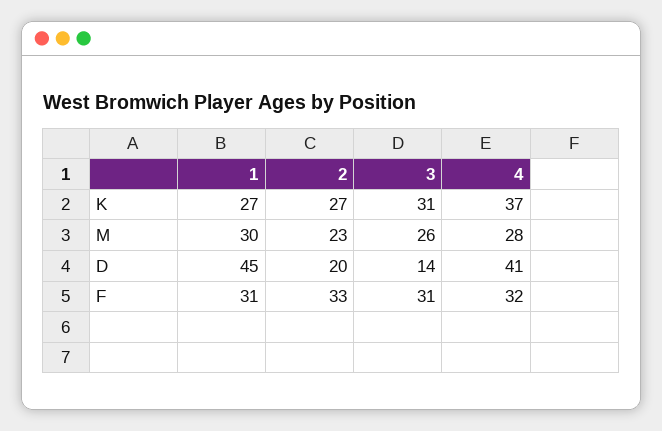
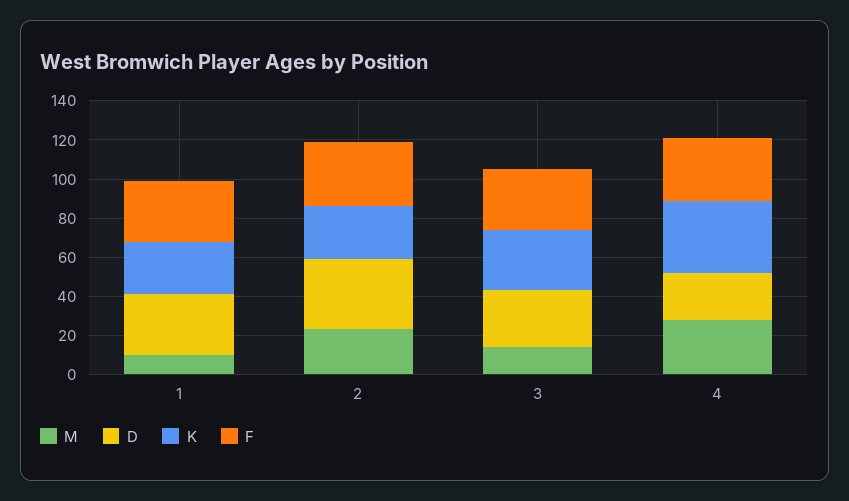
M, 1: 30 -> 10
M, 3: 26 -> 15
D, 1: 45 -> 30
D, 2: 20 -> 35
D, 3: 14 -> 30
D, 4: 41 -> 25

